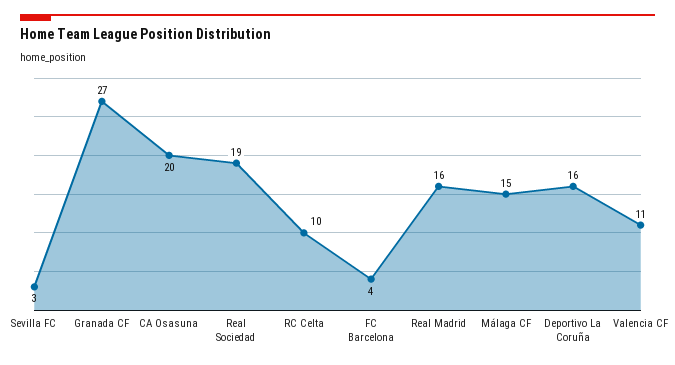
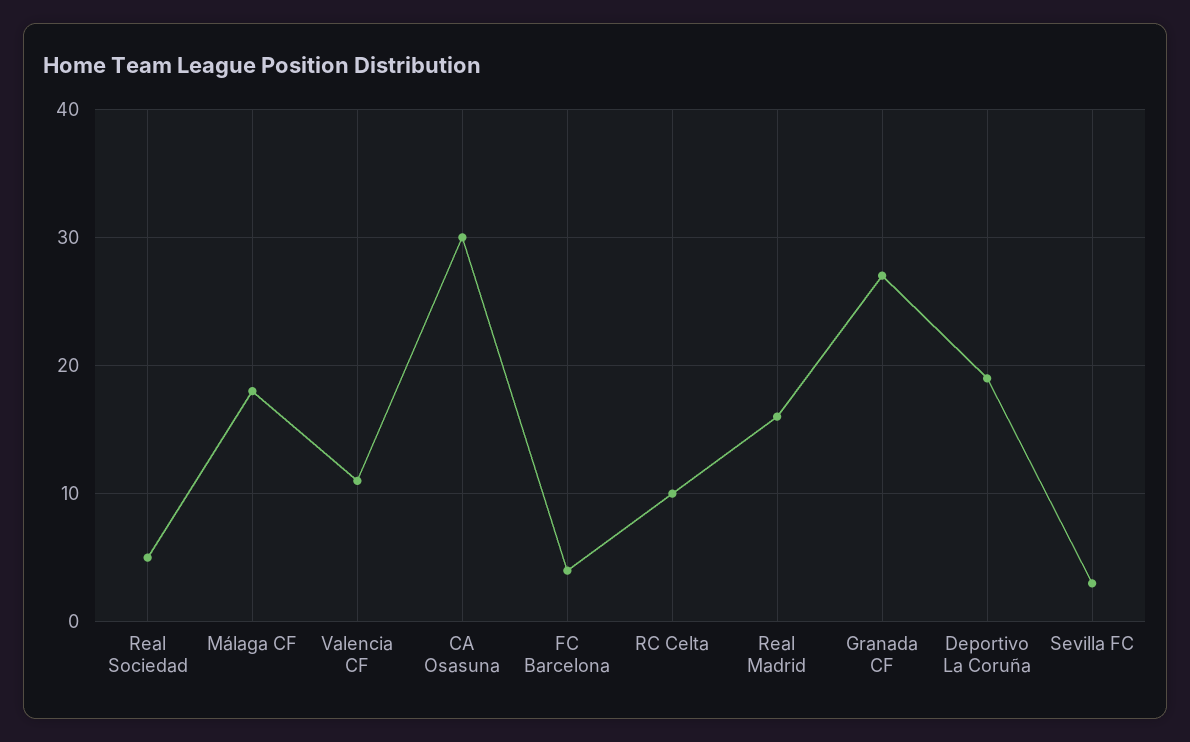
CA Osasuna: 20 -> 30
Real Sociedad: 19 -> 5
Málaga CF: 15 -> 18
Deportivo La Coruña: 16 -> 19

